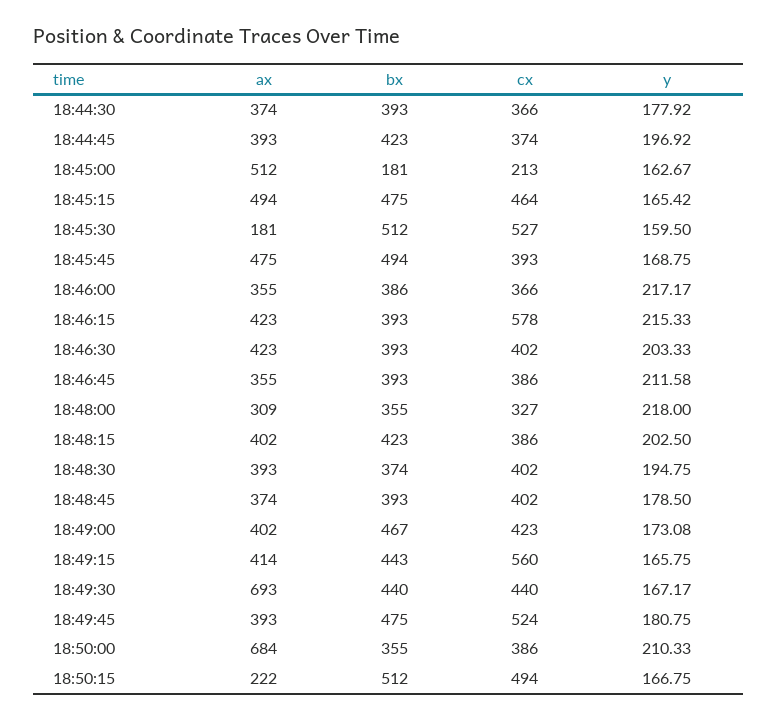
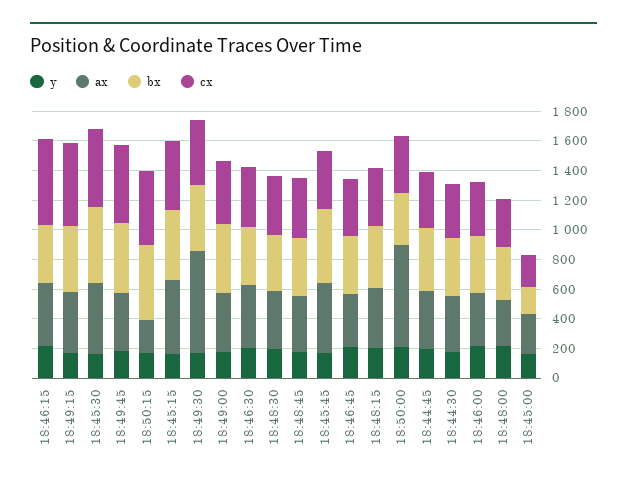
ax, 18:45:00: 512 -> 300
ax, 18:45:30: 181 -> 500

